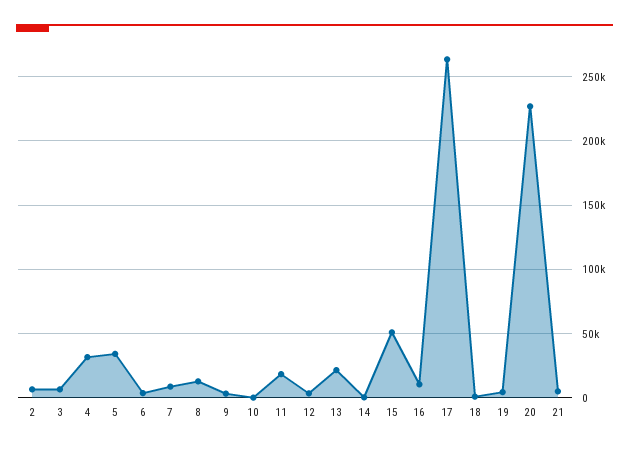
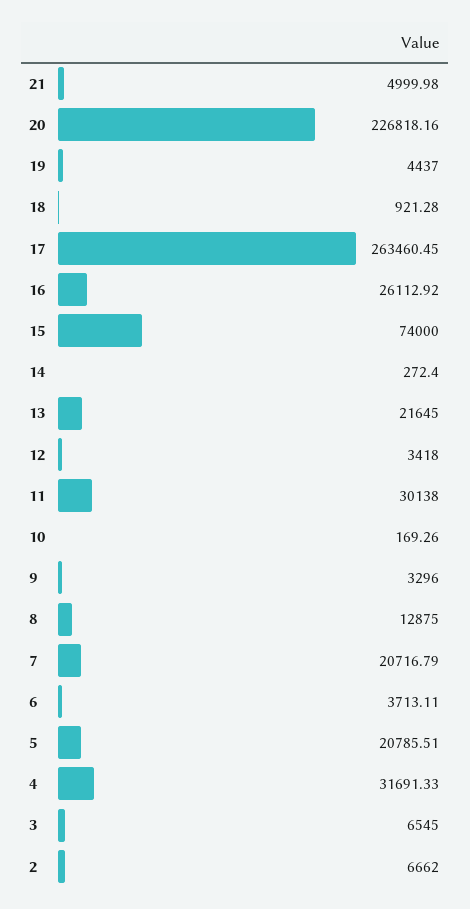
5: 35000 -> 20785.51
7: 10000 -> 20716.79
11: 20000 -> 30138
15: 50000 -> 74000
16: 10000 -> 26112.92

